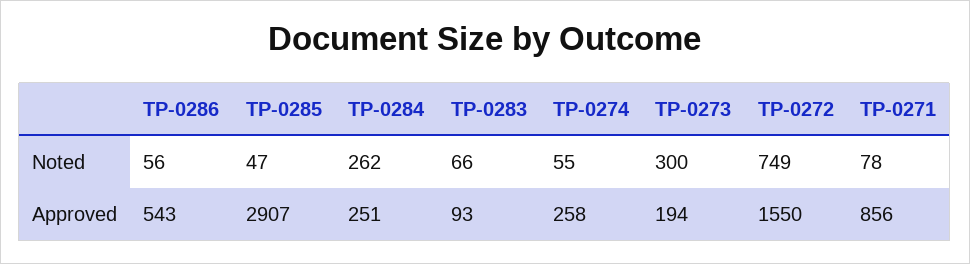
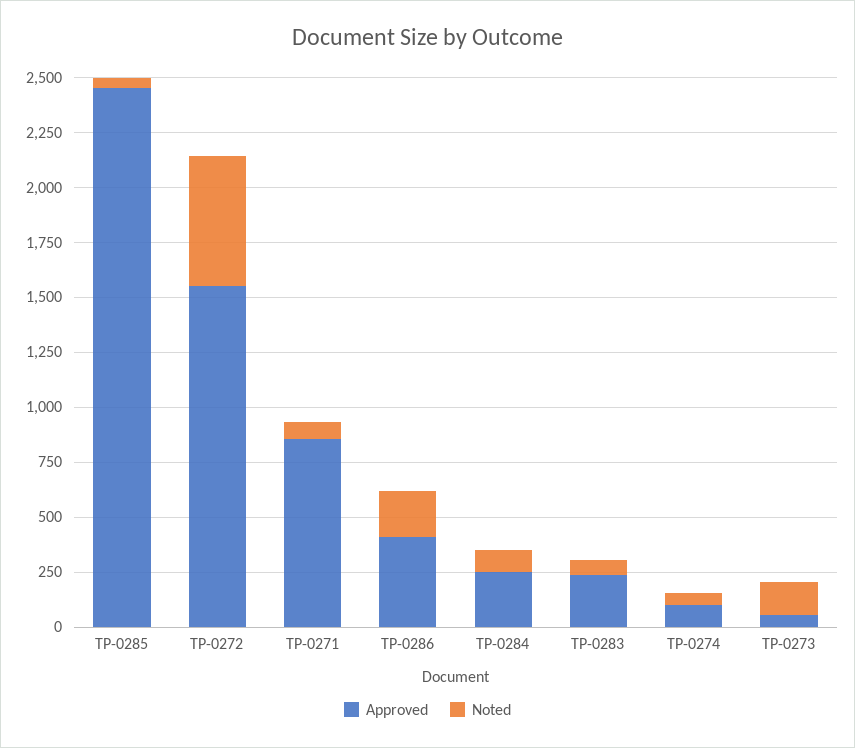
Noted, TP-0286: 56 -> 200
Noted, TP-0284: 262 -> 100
Noted, TP-0273: 300 -> 150
Noted, TP-0272: 749 -> 600
Approved, TP-0286: 543 -> 400
Approved, TP-0285: 2907 -> 2450
Approved, TP-0283: 93 -> 250
Approved, TP-0274: 258 -> 100
Approved, TP-0273: 194 -> 50

